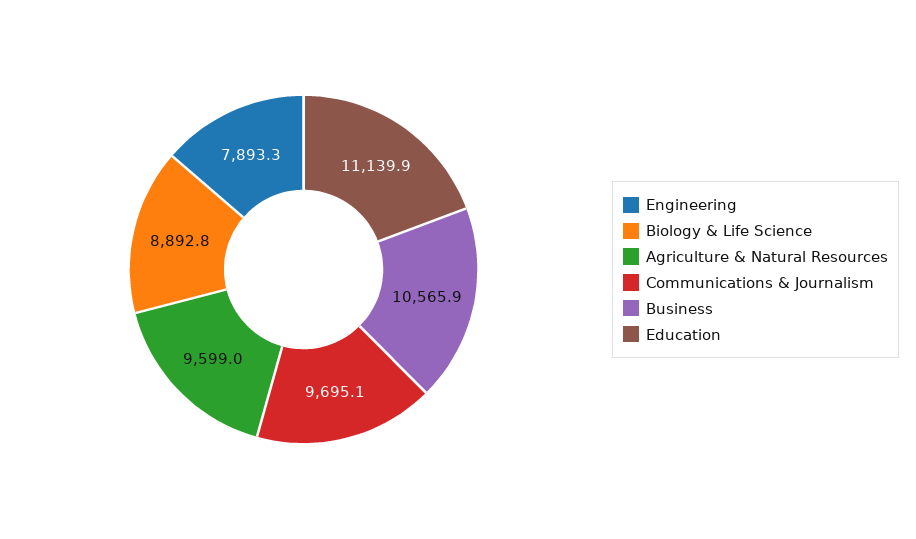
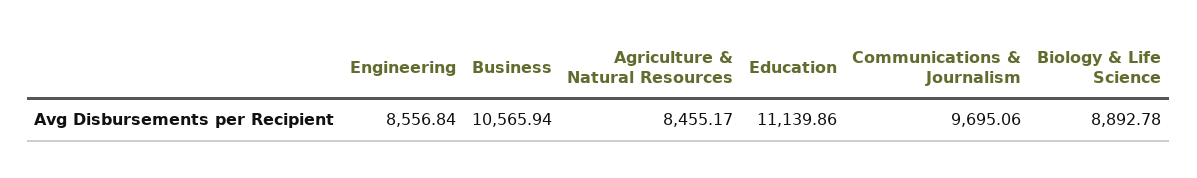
Engineering: 7893.3 -> 8556.84
Agriculture & Natural Resources: 9599 -> 8455.17

